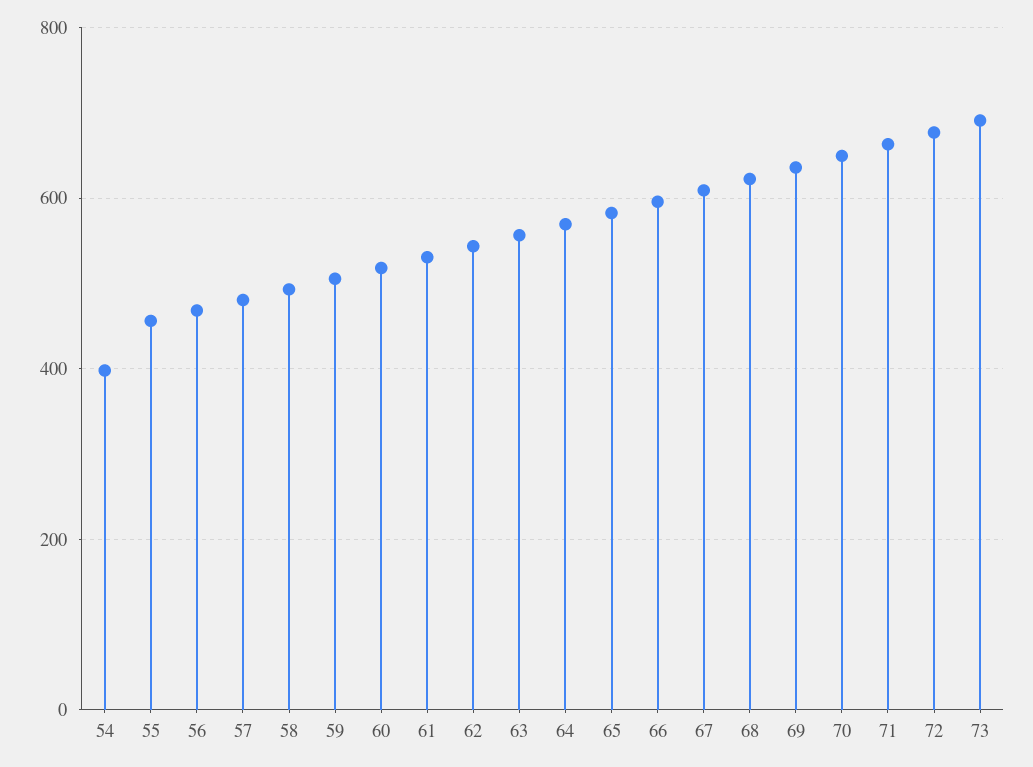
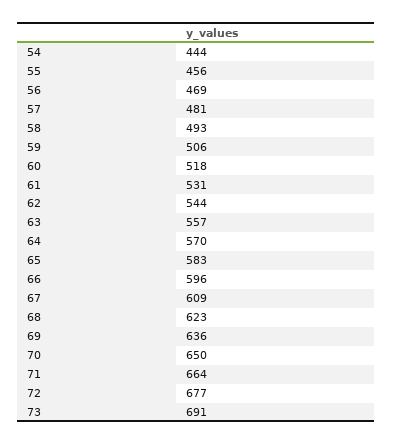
54: 400 -> 444

